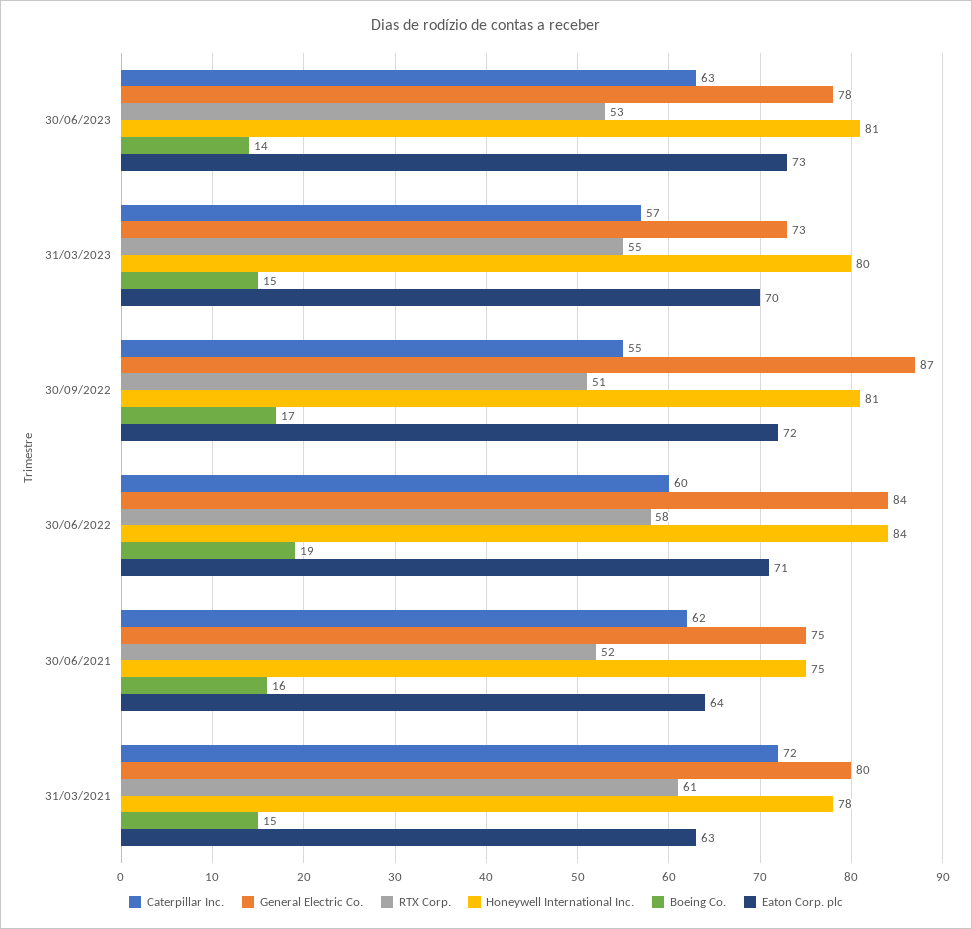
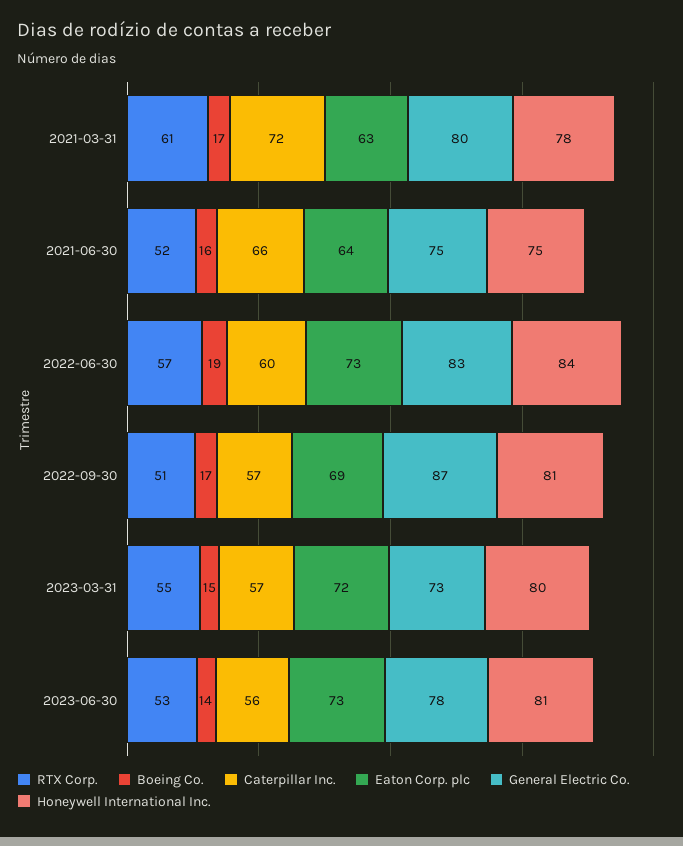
Caterpillar Inc., 30/06/2023: 63 -> 56
Eaton Corp. plc, 31/03/2023: 70 -> 72
Caterpillar Inc., 30/09/2022: 55 -> 57
Eaton Corp. plc, 30/09/2022: 72 -> 69
General Electric Co., 30/06/2022: 84 -> 83
RTX Corp., 30/06/2022: 58 -> 57
Eaton Corp. plc, 30/06/2022: 71 -> 73
Caterpillar Inc., 30/06/2021: 62 -> 66
Boeing Co., 31/03/2021: 15 -> 17

